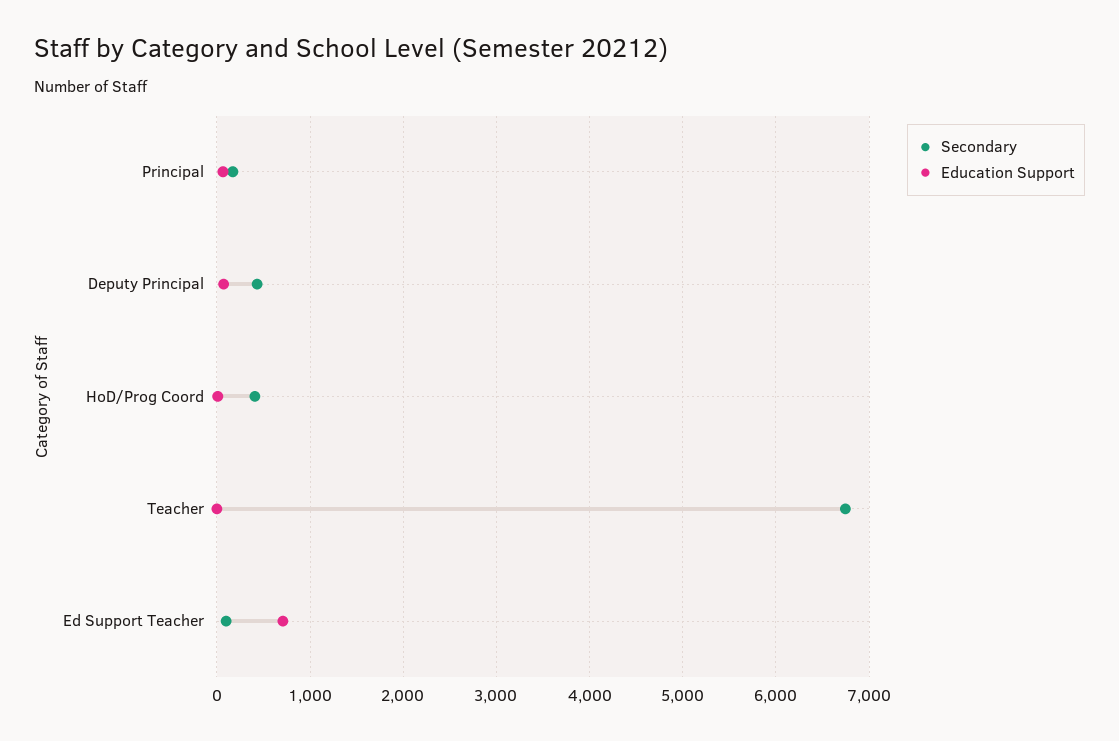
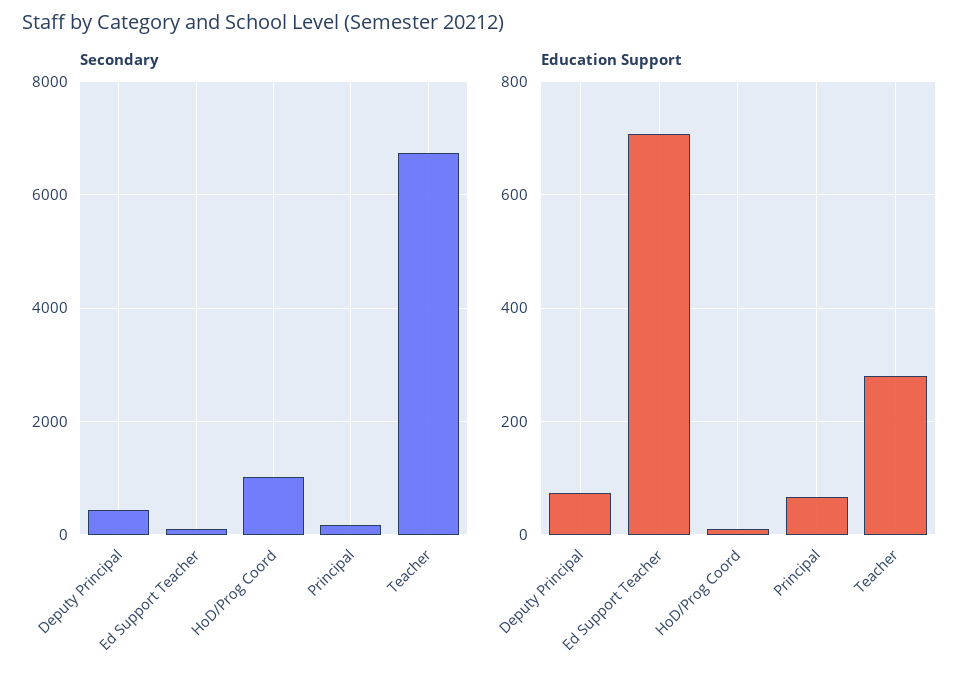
Secondary, HoD/Prog Coord: 400 -> 1000
Education Support, Teacher: 0 -> 280

